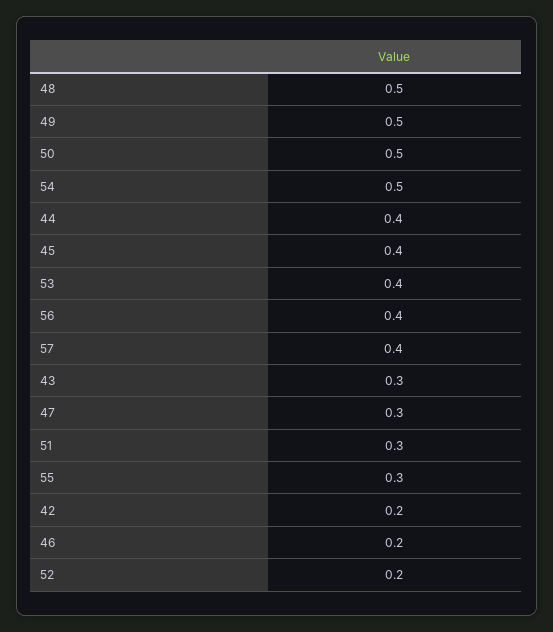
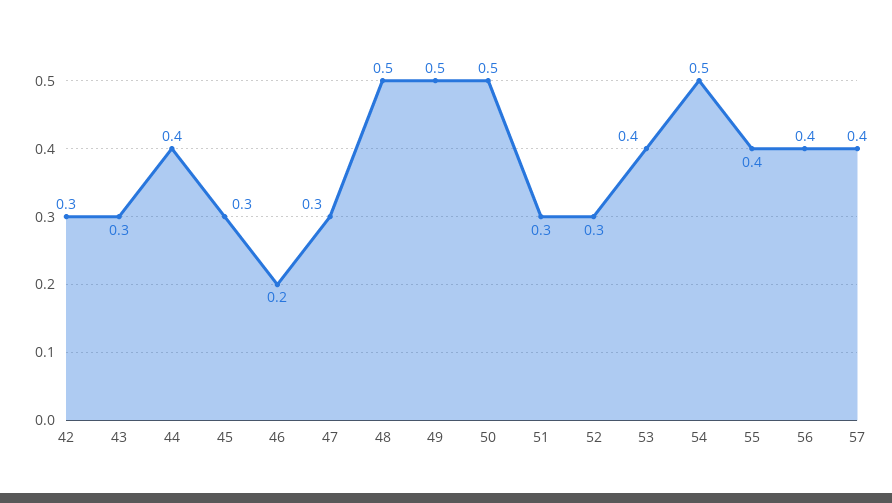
45: 0.4 -> 0.3
55: 0.3 -> 0.4
42: 0.2 -> 0.3
52: 0.2 -> 0.3

